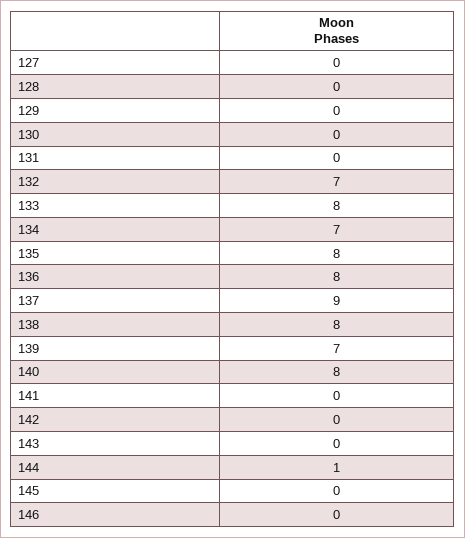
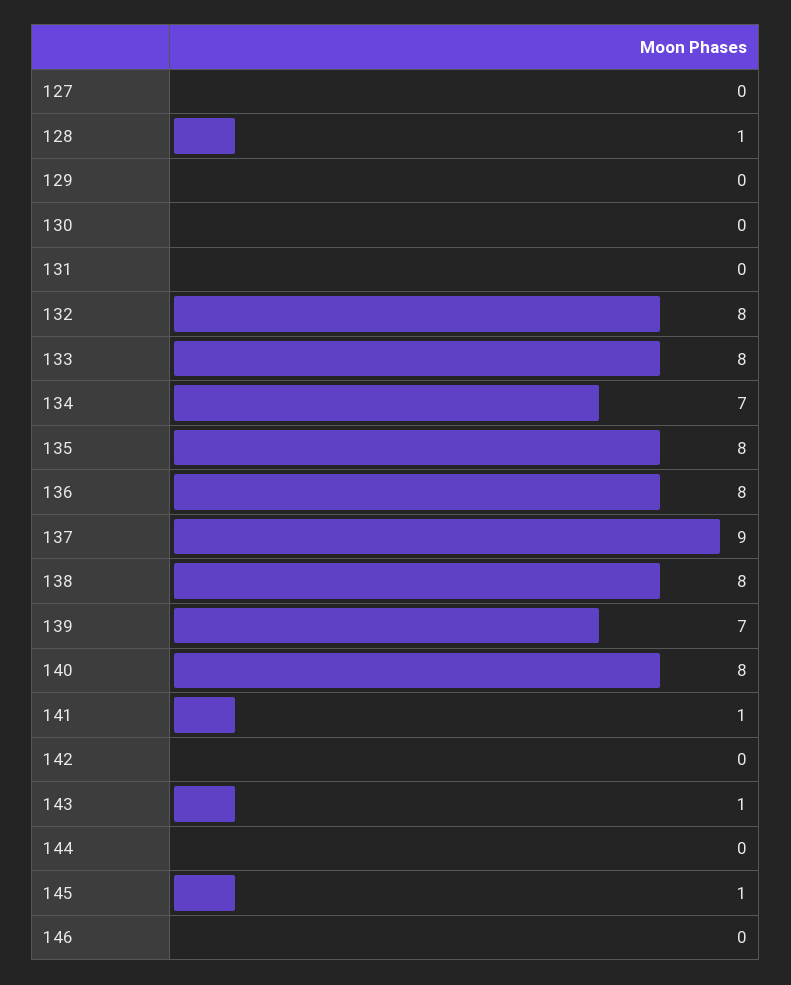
128: 0 -> 1
132: 7 -> 8
141: 0 -> 1
143: 0 -> 1
144: 1 -> 0
145: 0 -> 1

